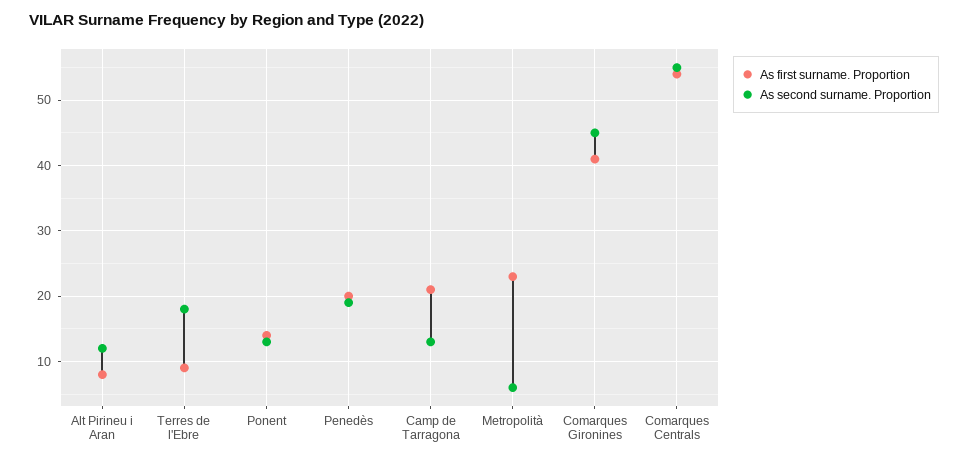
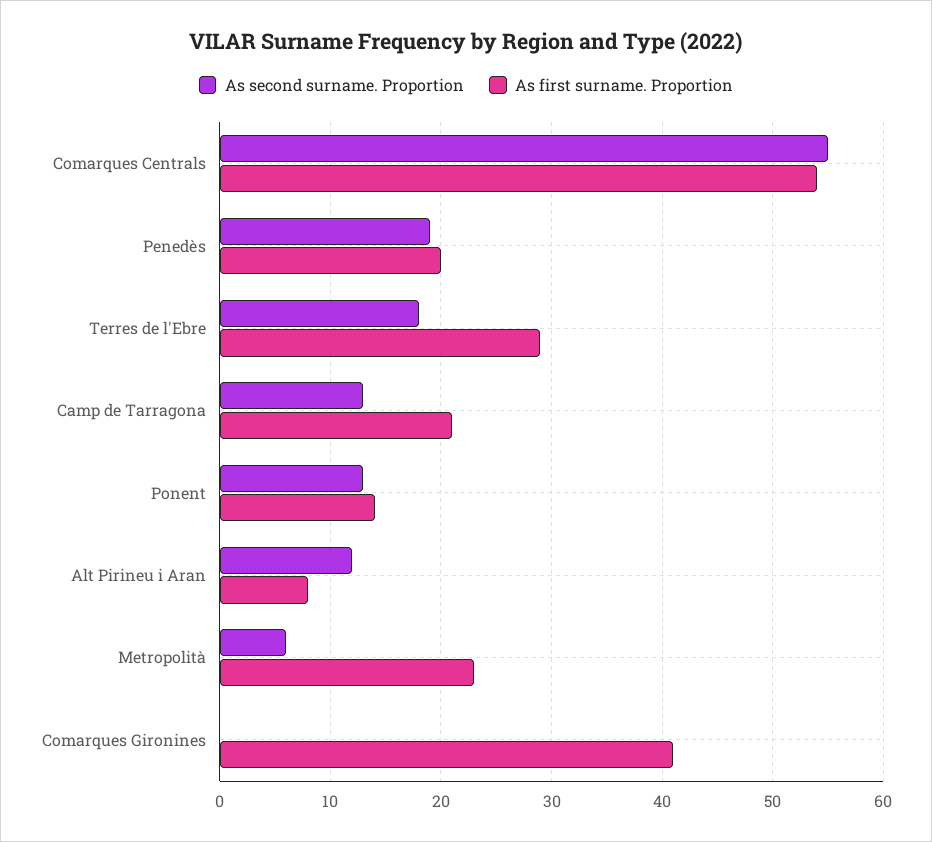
As first surname. Proportion, Terres de l'Ebre: 9 -> 29
As second surname. Proportion, Comarques Gironines: 45 -> 0

